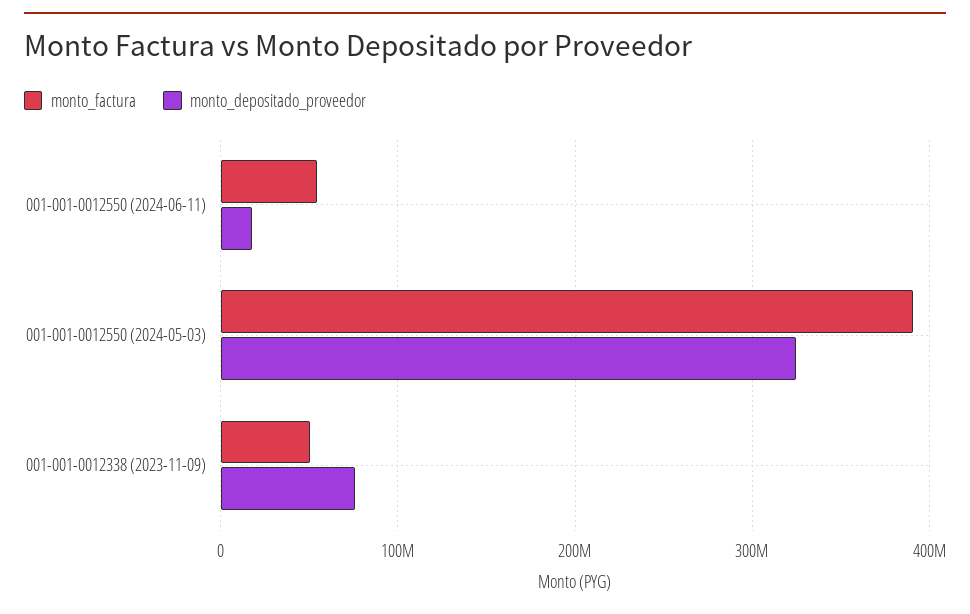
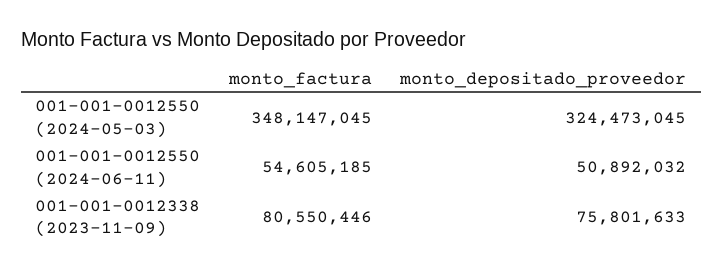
monto_depositado_proveedor, 001-001-0012550 (2024-06-11): 20000000 -> 50892032
monto_factura, 001-001-0012550 (2024-05-03): 390000000 -> 348147045
monto_factura, 001-001-0012338 (2023-11-09): 50000000 -> 80550446

